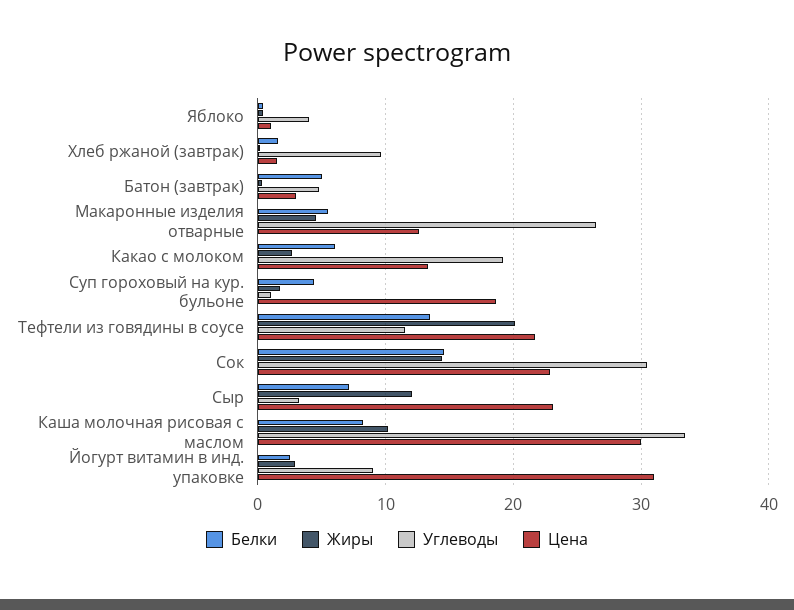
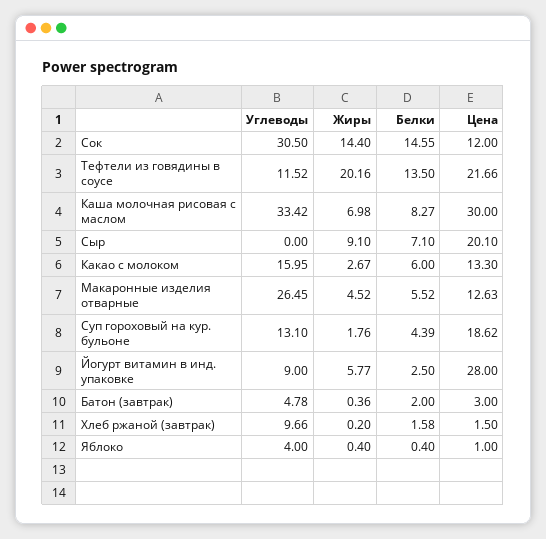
Белки, Батон (завтрак): 5 -> 2
Углеводы, Какао с молоком: 19 -> 15.95
Углеводы, Суп гороховый на кур. бульоне: 1 -> 13.1
Цена, Сок: 23 -> 12
Жиры, Сыр: 12 -> 9.1
Углеводы, Сыр: 3 -> 0
Цена, Сыр: 23 -> 20.1
Жиры, Каша молочная рисовая с маслом: 10 -> 6.98
Жиры, Йогурт витамин в инд. упаковке: 3 -> 5.77
Цена, Йогурт витамин в инд. упаковке: 31 -> 28

